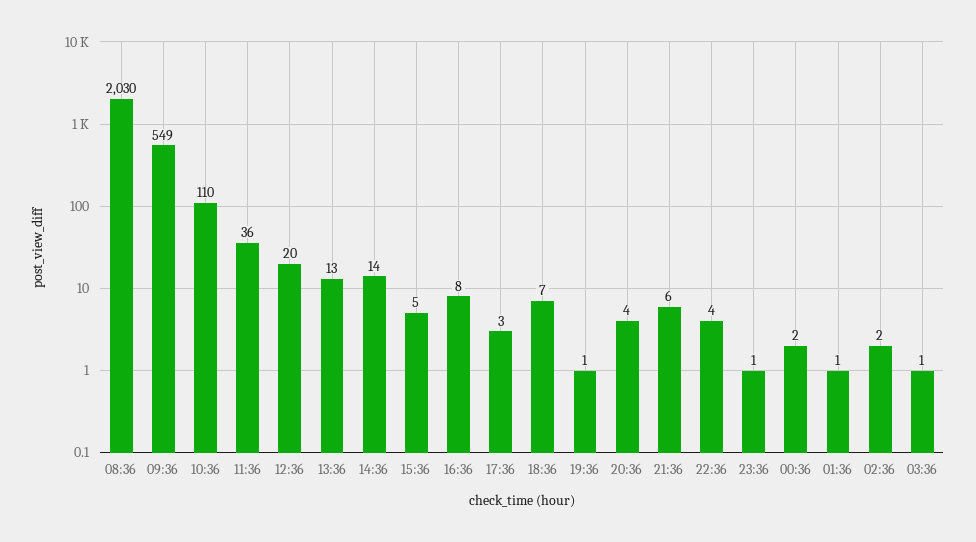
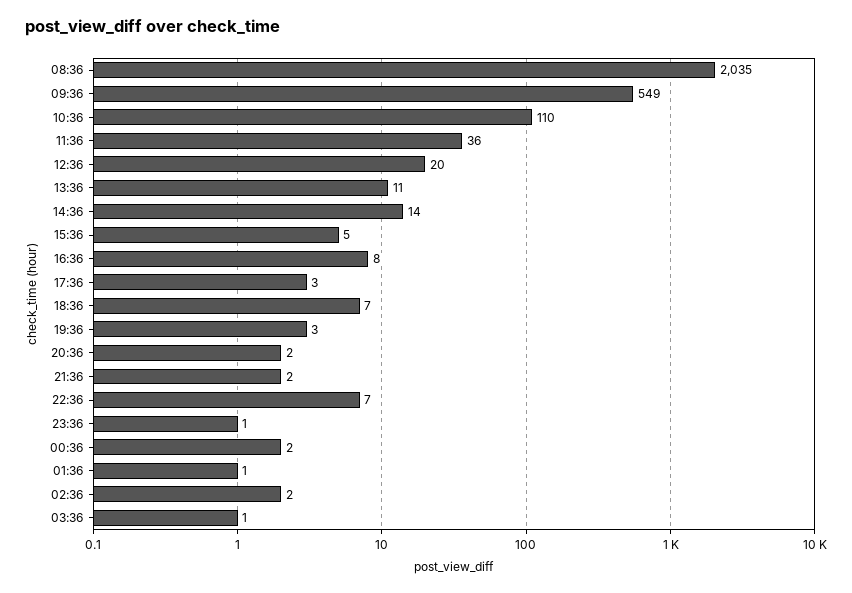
08:36: 2030 -> 2035
13:36: 13 -> 11
19:36: 1 -> 3
20:36: 4 -> 2
21:36: 6 -> 2
22:36: 4 -> 7

